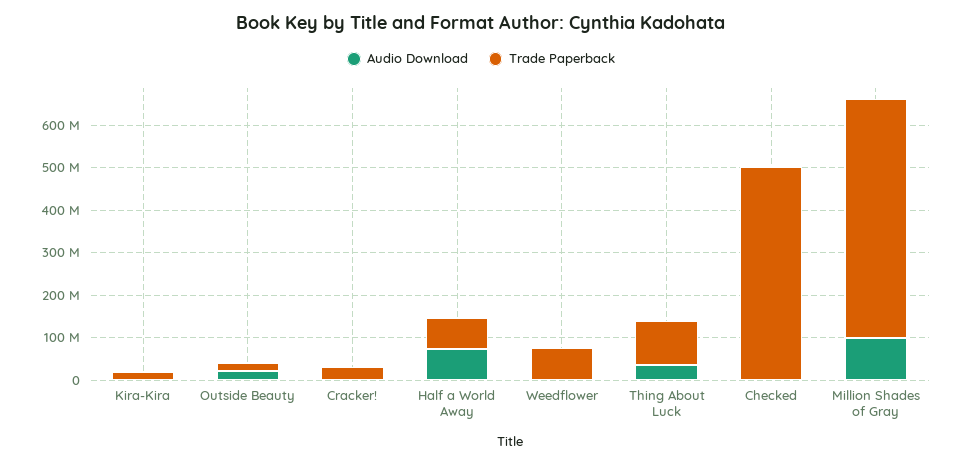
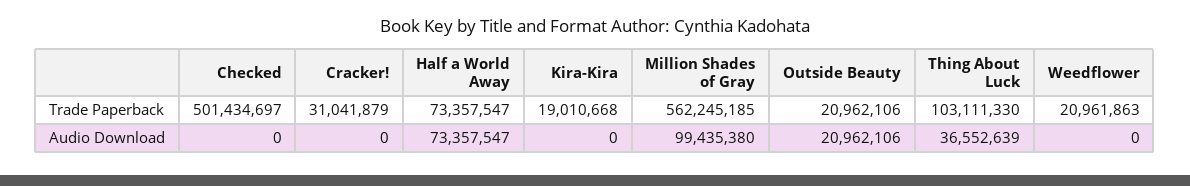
Trade Paperback, Weedflower: 80000000 -> 20961863

